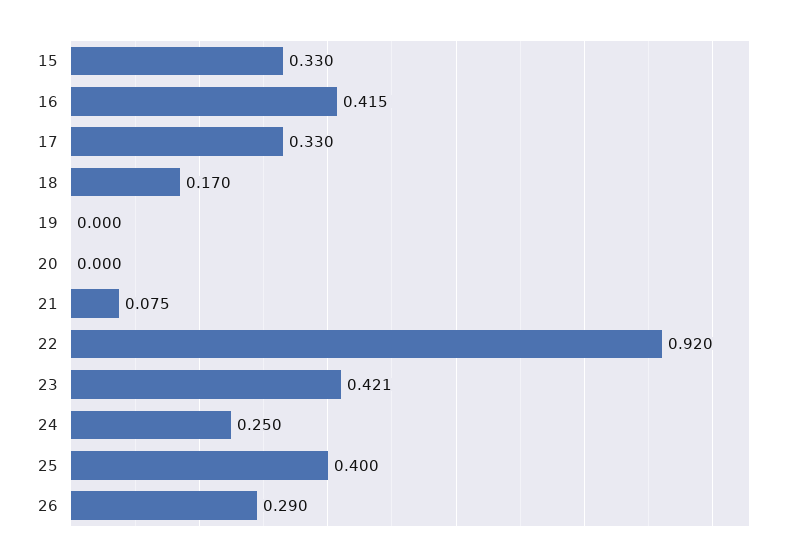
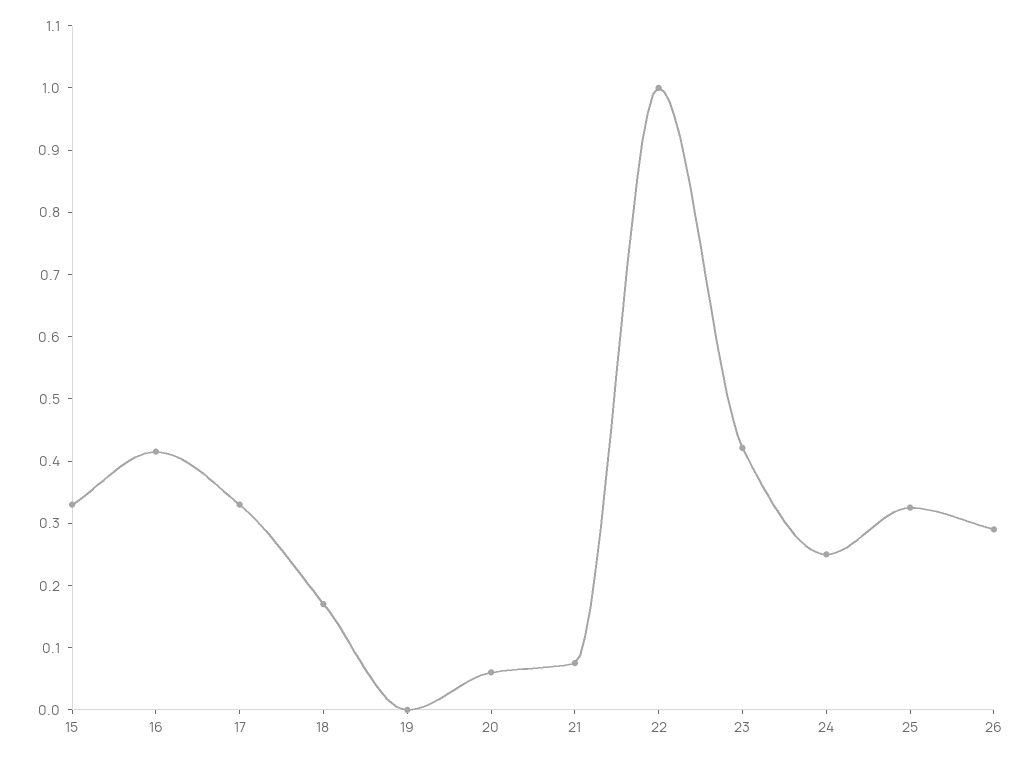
20: 0 -> 0.06
22: 0.92 -> 1
25: 0.4 -> 0.32

